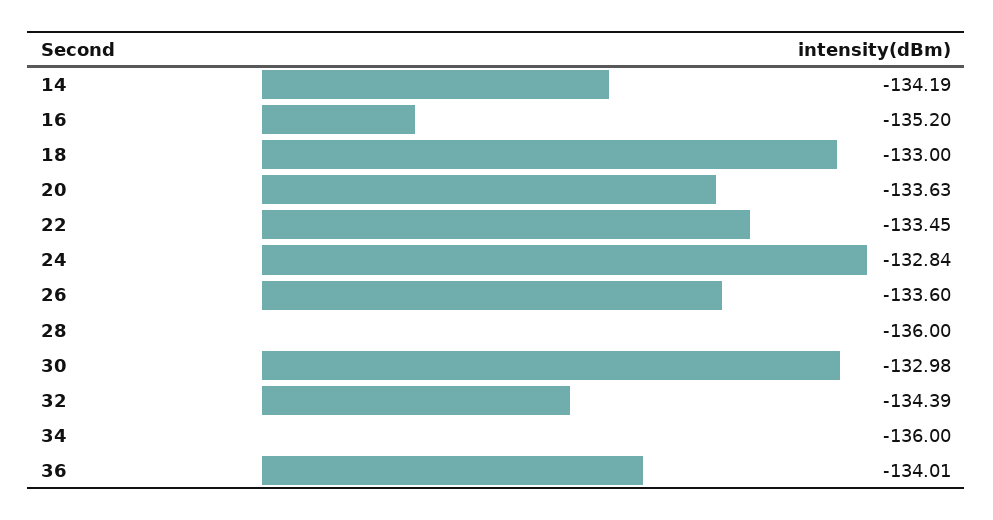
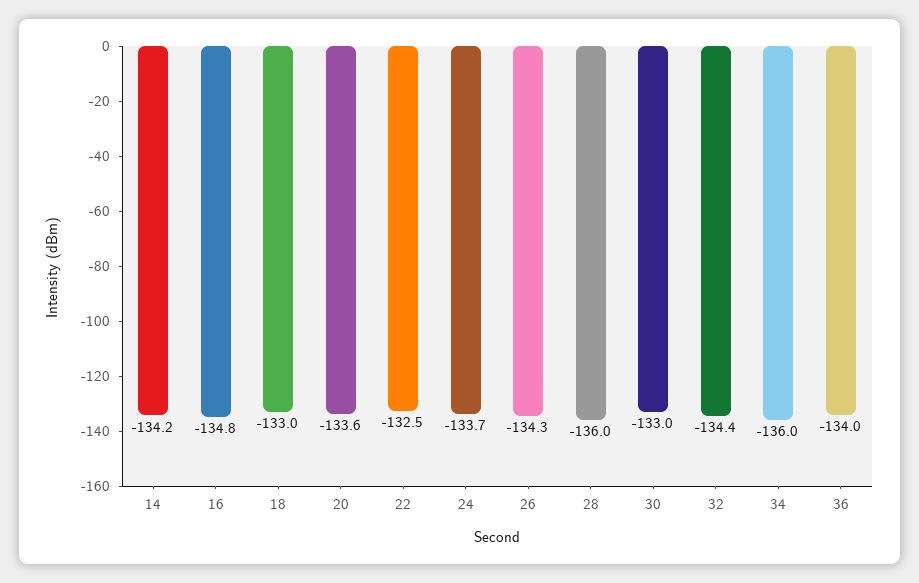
16: -135.2 -> -134.8
22: -133.45 -> -132.5
24: -132.84 -> -133.7
26: -133.6 -> -134.3

